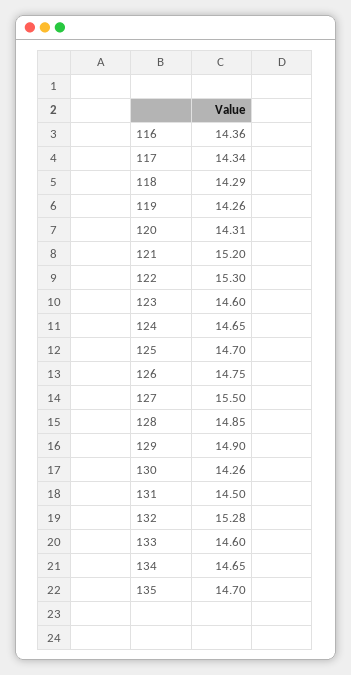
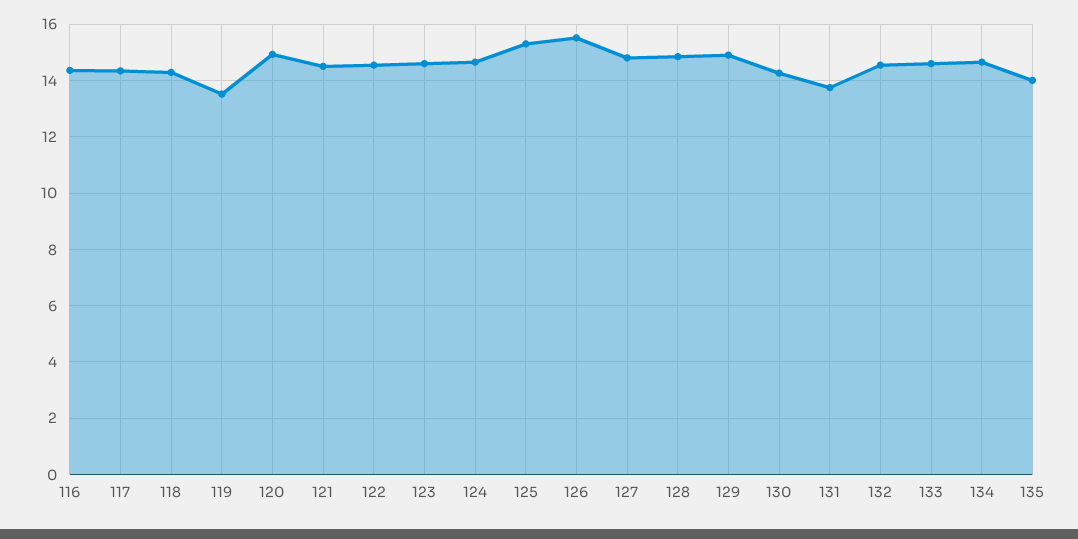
119: 14.26 -> 13.5
120: 14.31 -> 15
121: 15.2 -> 14.5
122: 15.3 -> 14.5
125: 14.7 -> 15.25
126: 14.75 -> 15.5
127: 15.5 -> 14.75
131: 14.5 -> 13.75
132: 15.28 -> 14.5
135: 14.7 -> 14

